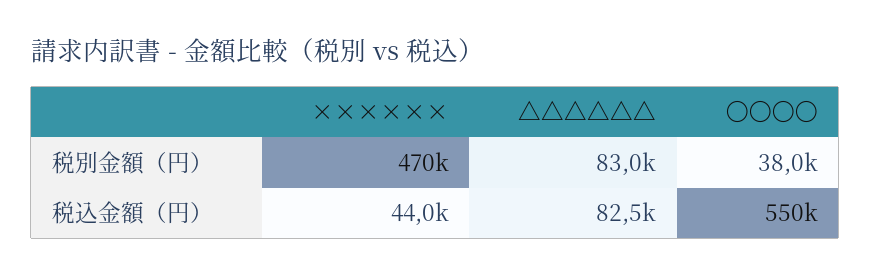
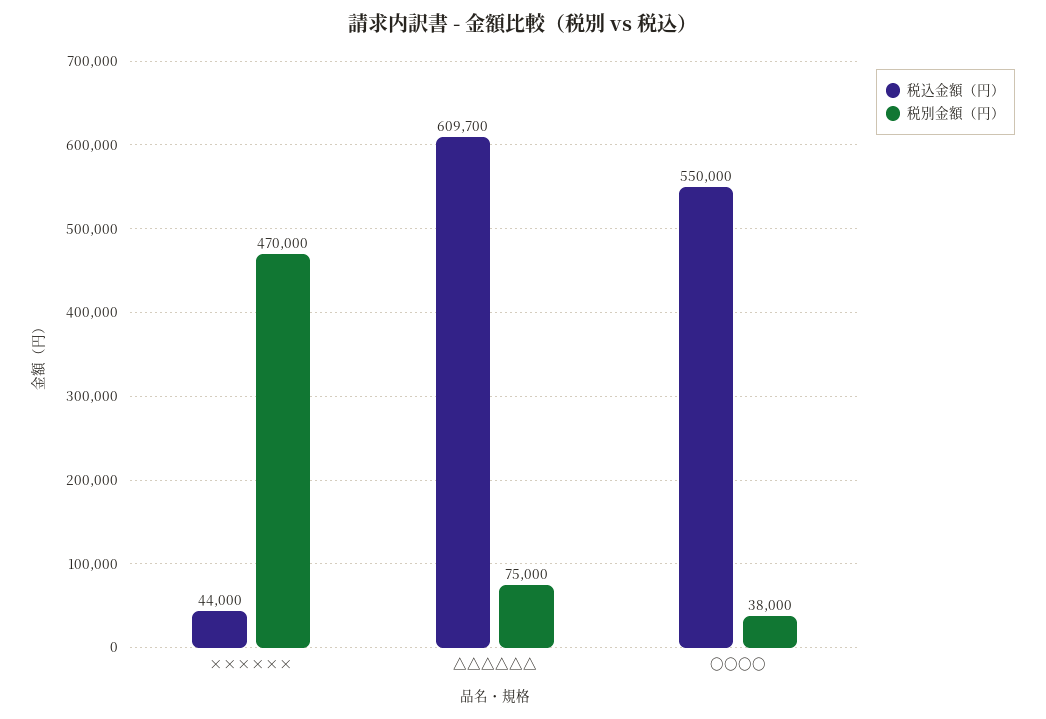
税別金額（円）, △△△△△△: 83000 -> 75000
税込金額（円）, △△△△△△: 82500 -> 609700

